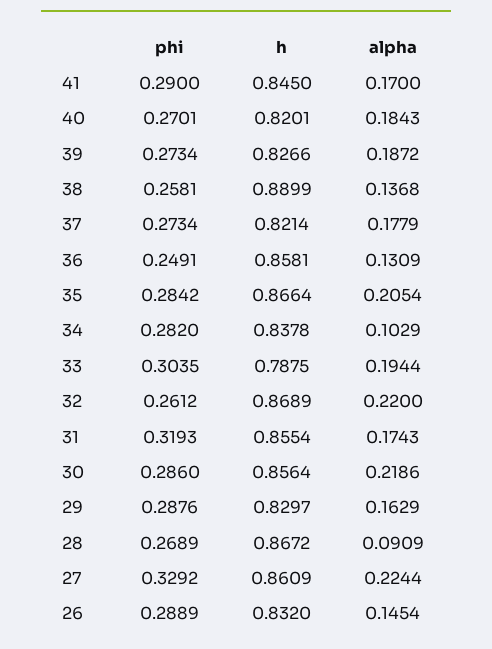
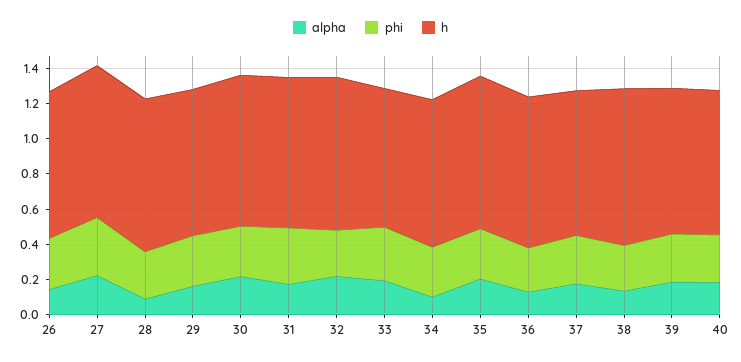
phi, 41: 0.29 -> none
h, 41: 0.845 -> none
alpha, 41: 0.17 -> none

